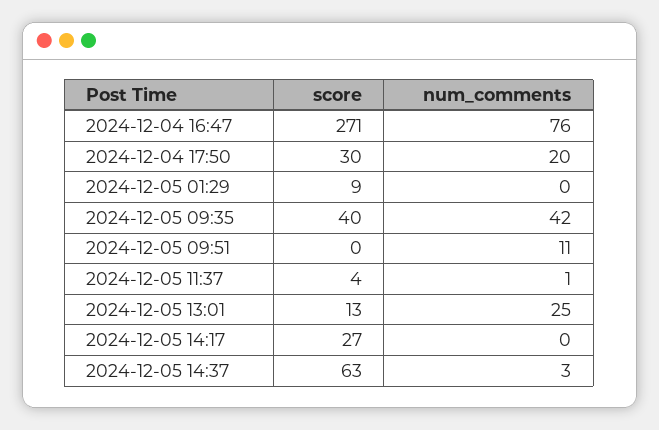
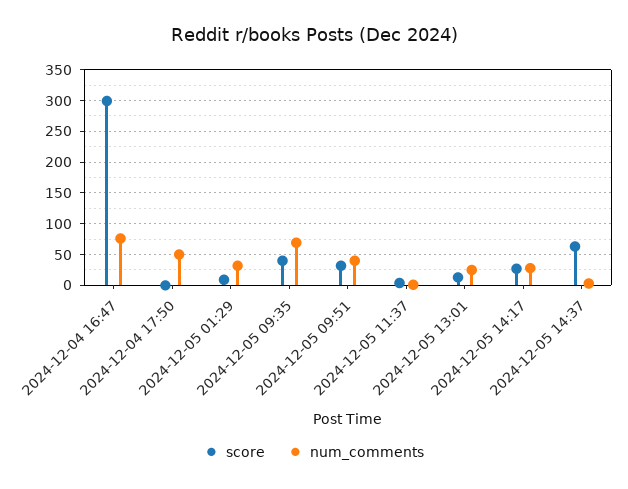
score, 2024-12-04 16:47: 271 -> 300
score, 2024-12-04 17:50: 30 -> 0
num_comments, 2024-12-04 17:50: 20 -> 50
num_comments, 2024-12-05 01:29: 0 -> 30
num_comments, 2024-12-05 09:35: 42 -> 70
score, 2024-12-05 09:51: 0 -> 30
num_comments, 2024-12-05 09:51: 11 -> 40
num_comments, 2024-12-05 14:17: 0 -> 30

